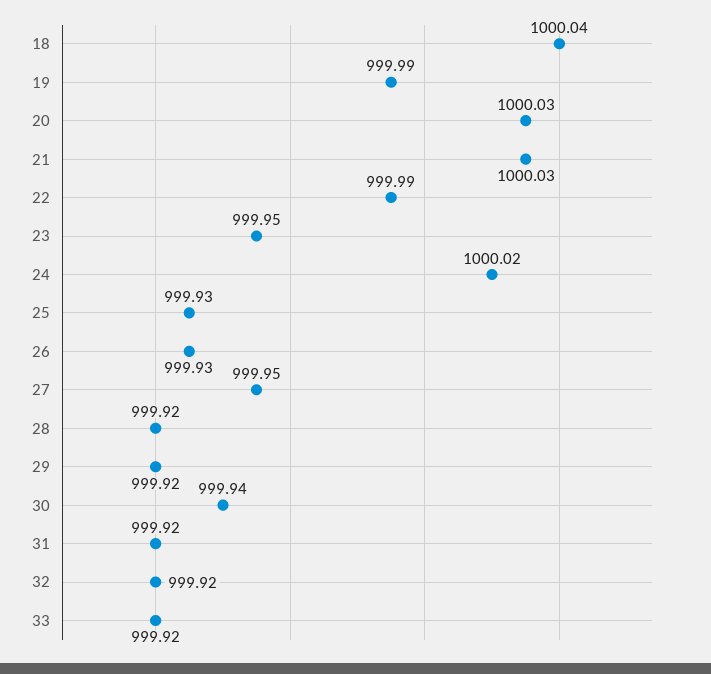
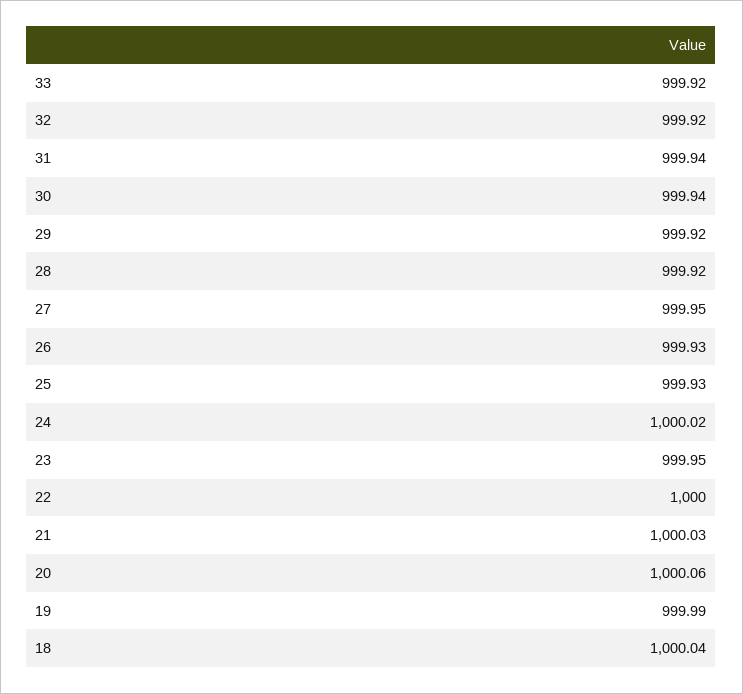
20: 1000.03 -> 1000.06
22: 999.99 -> 1000
31: 999.92 -> 999.94

